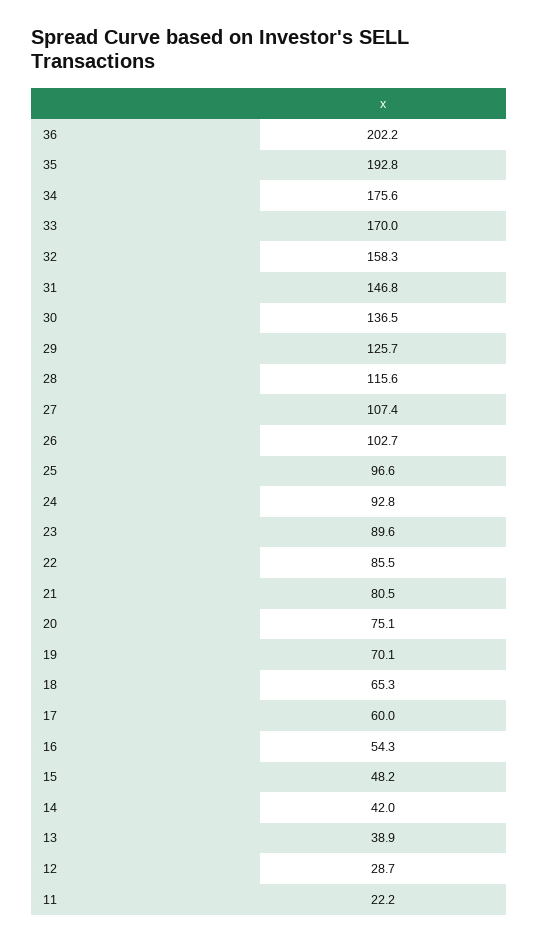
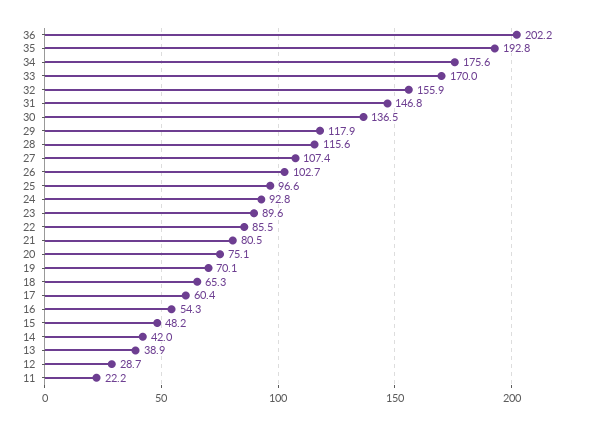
32: 158.3 -> 155.9
29: 125.7 -> 117.9
17: 60 -> 60.4

